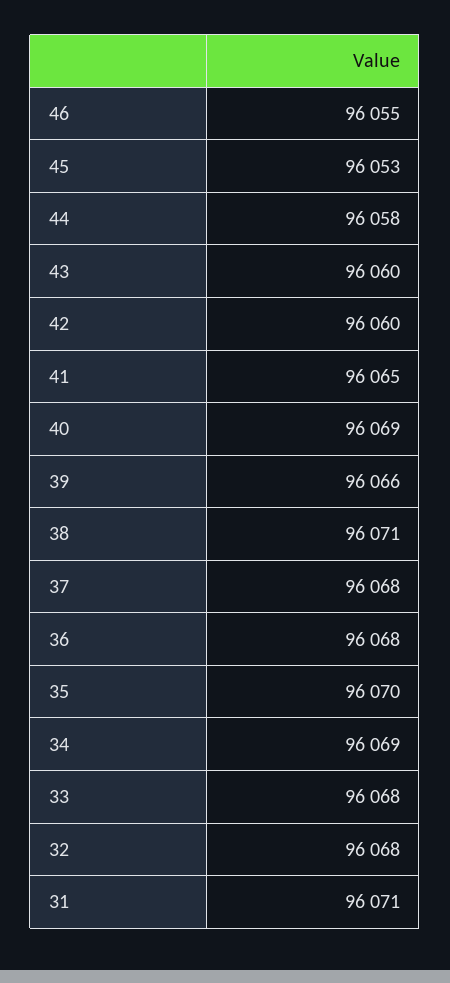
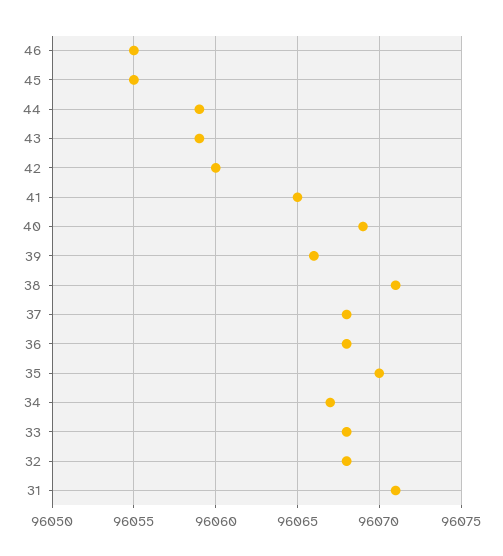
45: 96053 -> 96055
44: 96058 -> 96059
43: 96060 -> 96059
34: 96069 -> 96067

